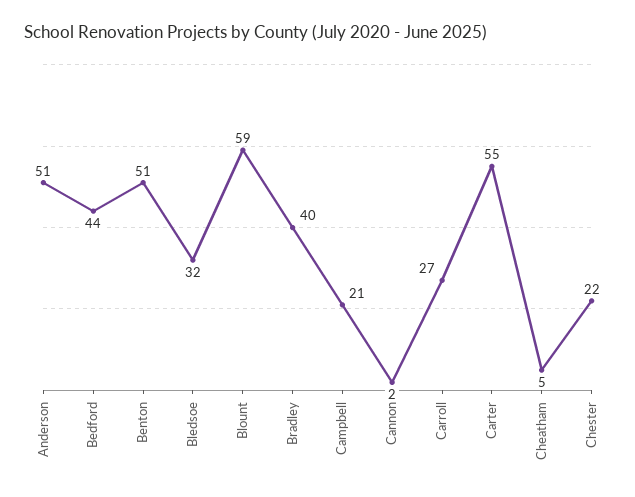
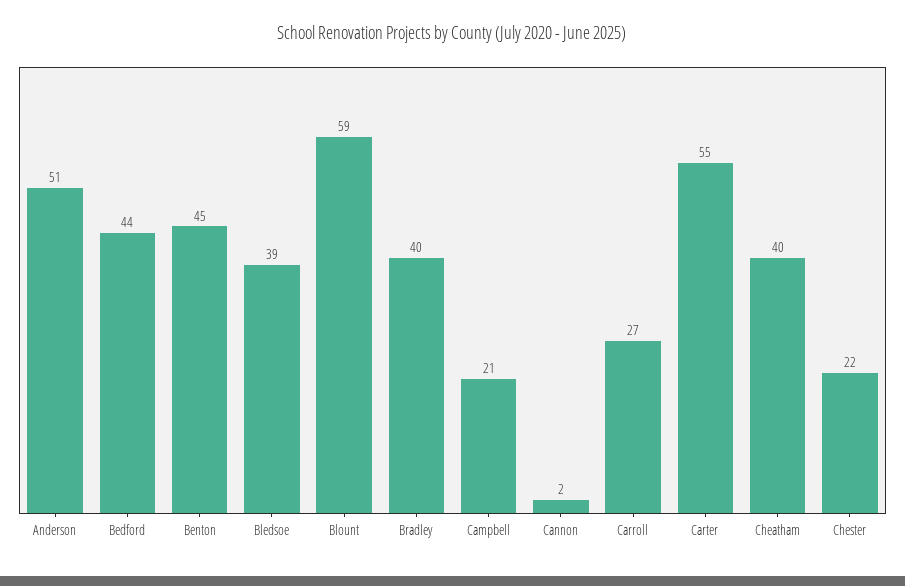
Benton: 51 -> 45
Bledsoe: 32 -> 39
Cheatham: 5 -> 40

